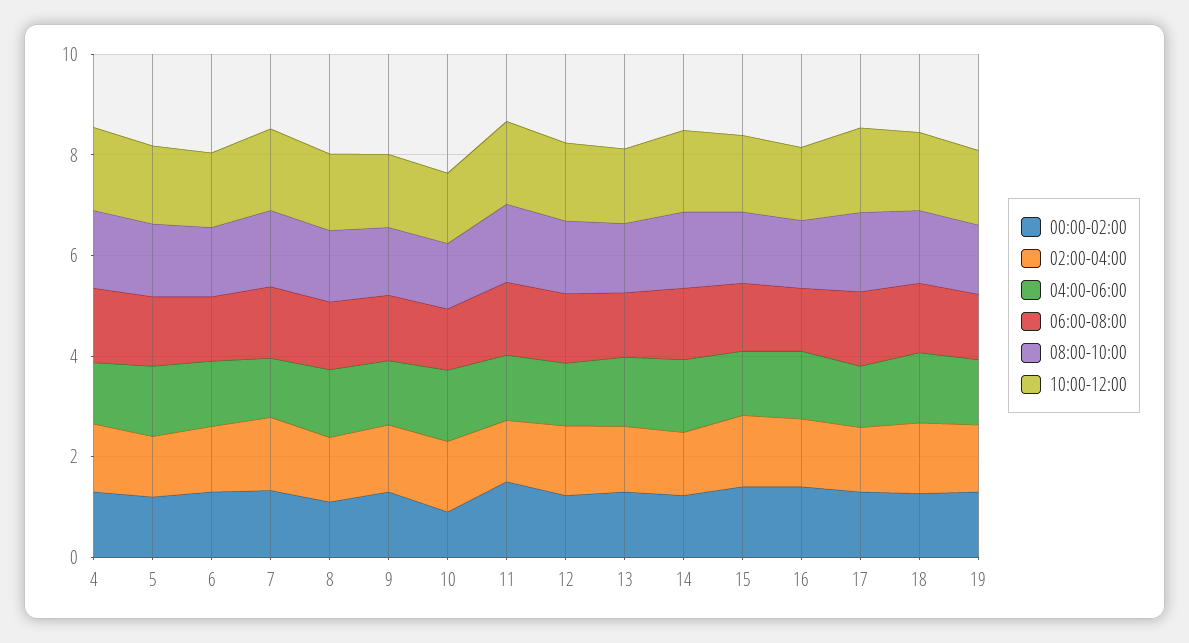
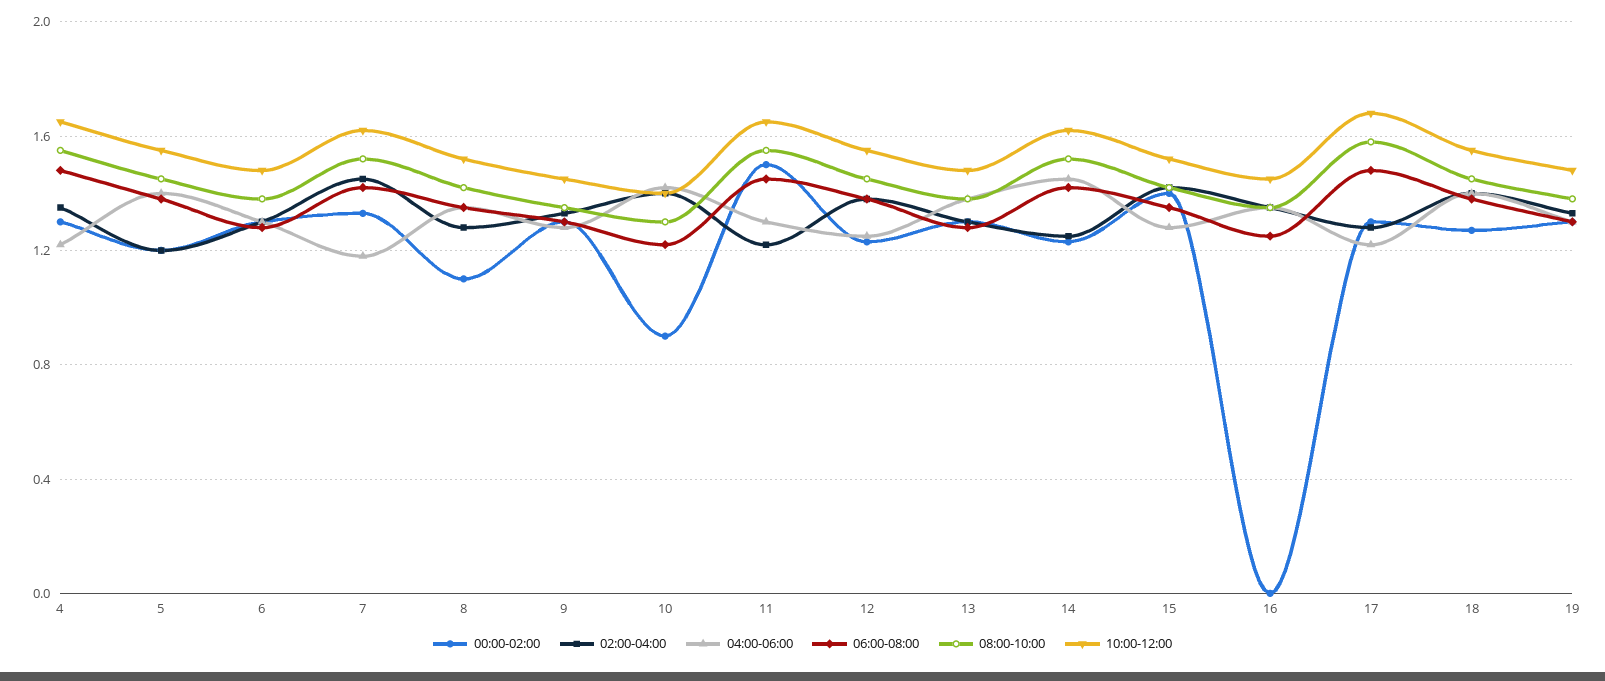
00:00-02:00, 16: 1.5 -> 0

